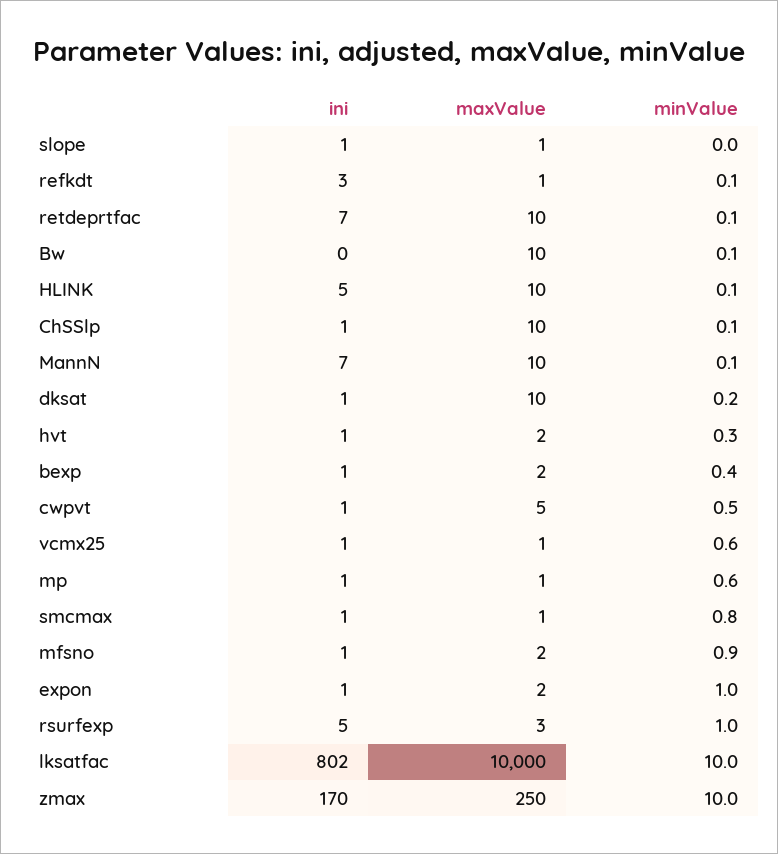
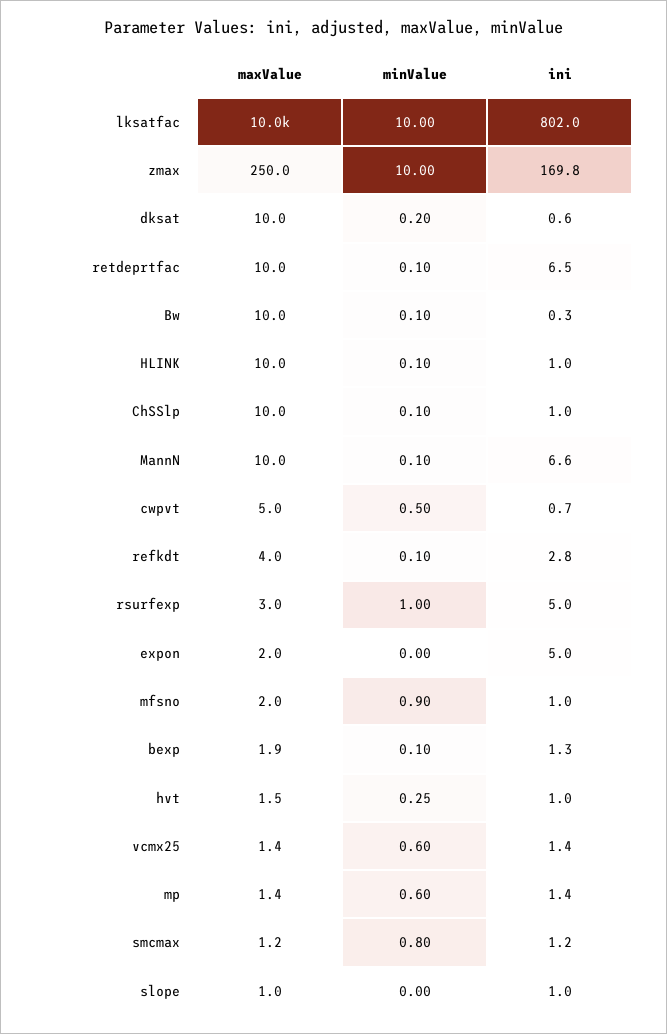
maxValue, refkdt: 1 -> 4
ini, HLINK: 5 -> 1
minValue, bexp: 0.4 -> 0.1
ini, expon: 1 -> 5
minValue, expon: 1 -> 0

